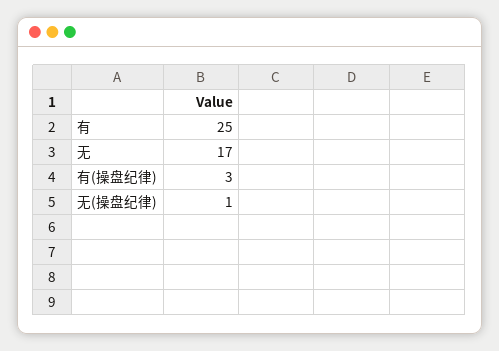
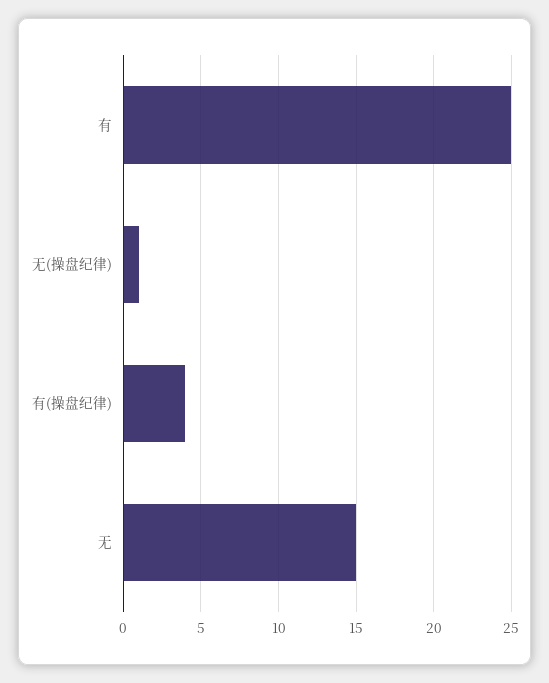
无: 17 -> 15
有(操盘纪律): 3 -> 4

